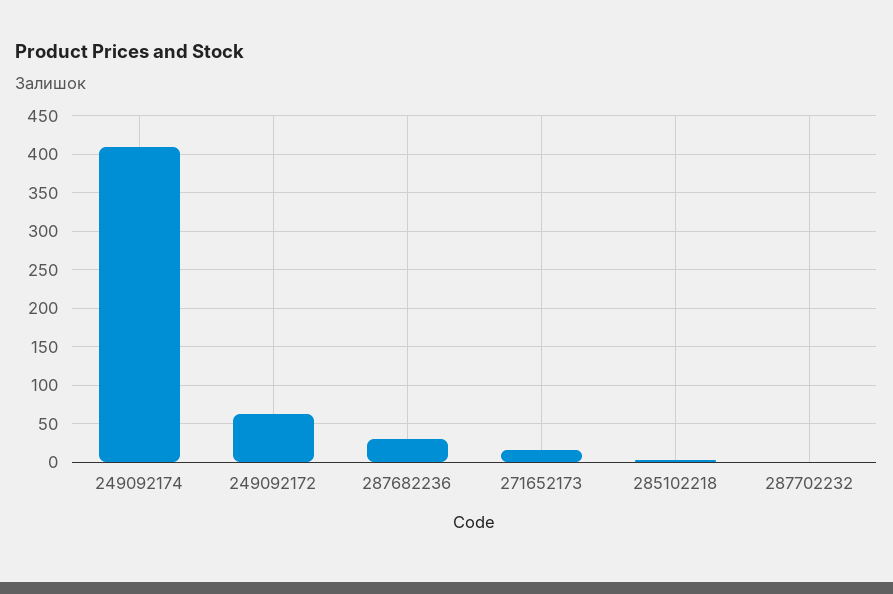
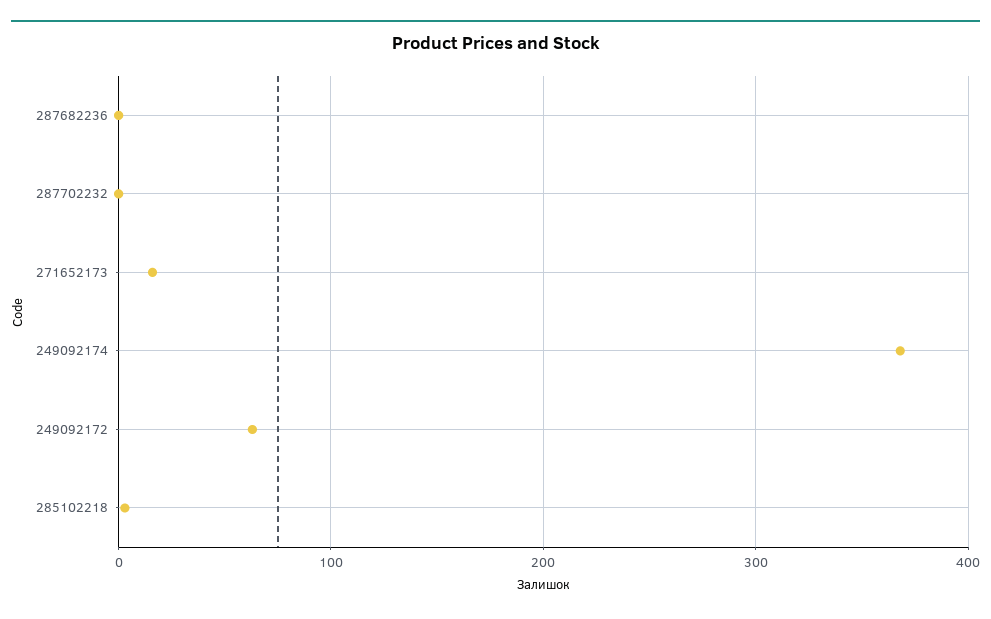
249092174: 410 -> 370
287682236: 30 -> 0

